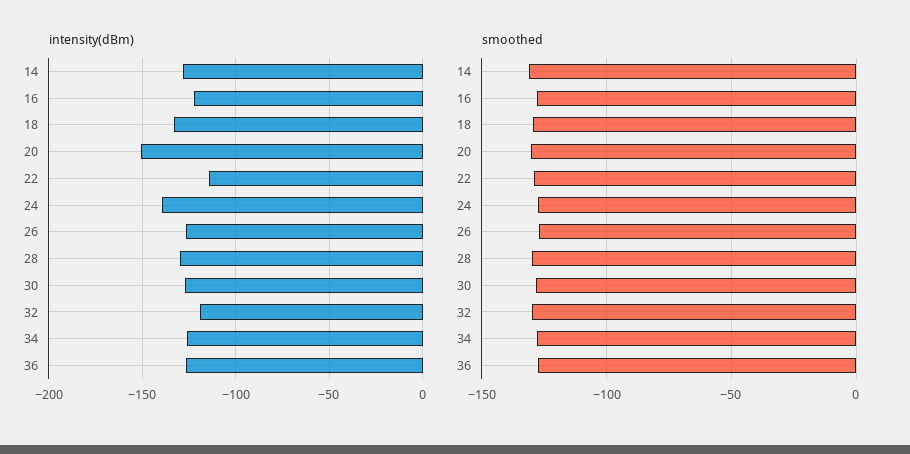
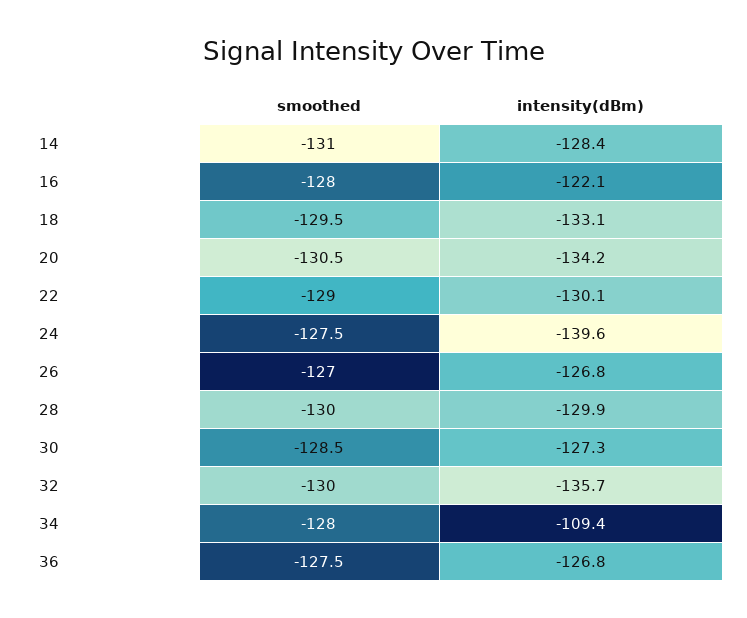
intensity(dBm), 20: -150 -> -134.2
intensity(dBm), 22: -115 -> -130.1
intensity(dBm), 32: -120 -> -135.7
intensity(dBm), 34: -125 -> -109.4

